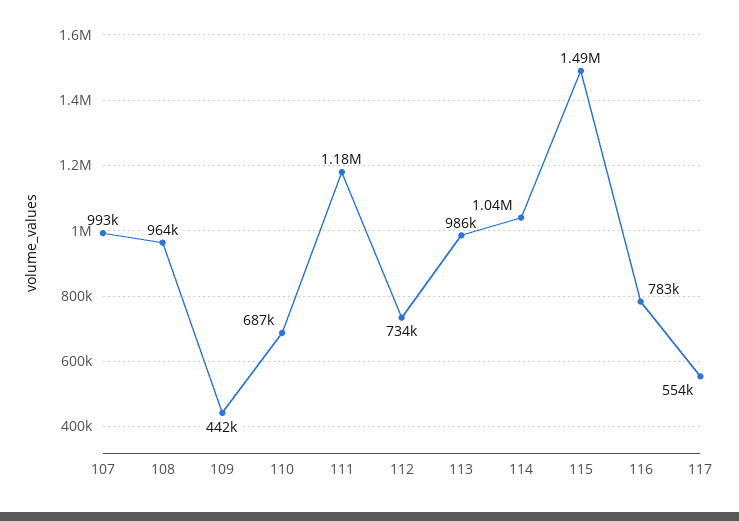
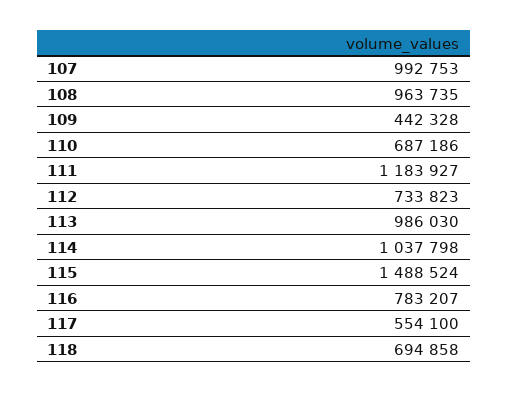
118: none -> 694858

